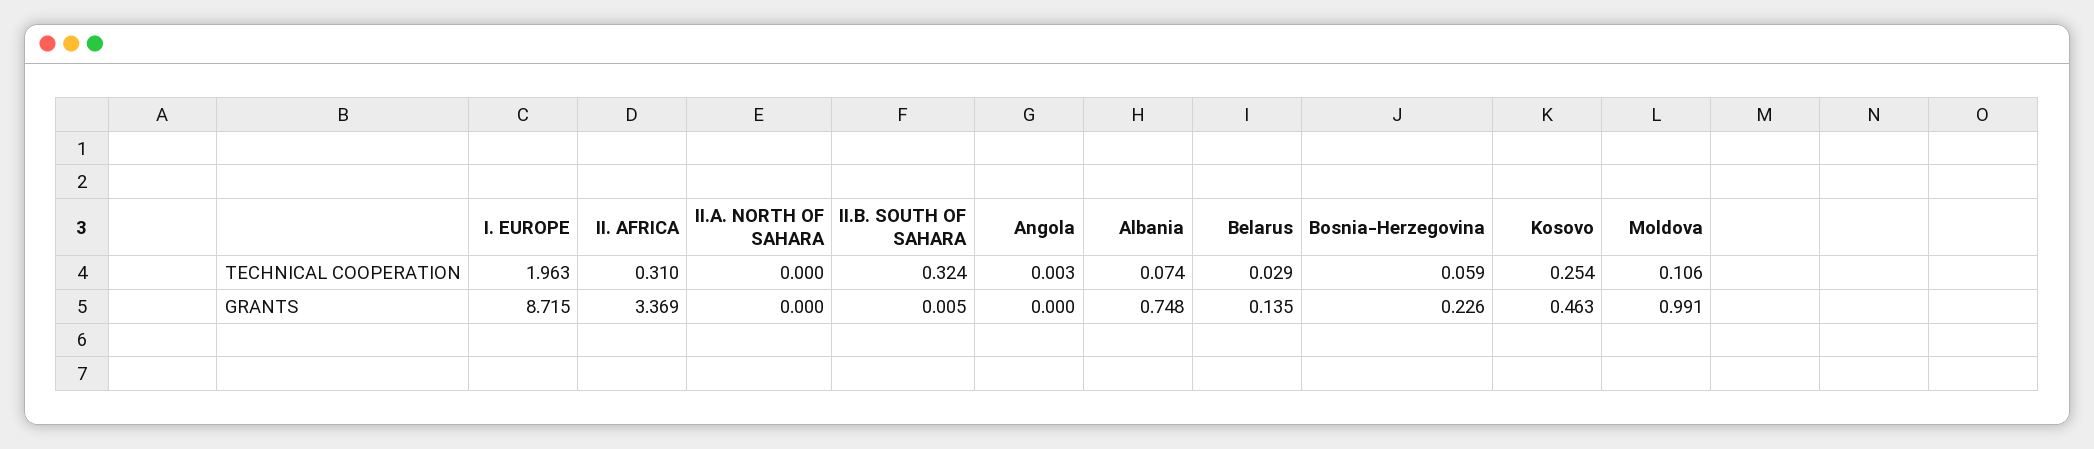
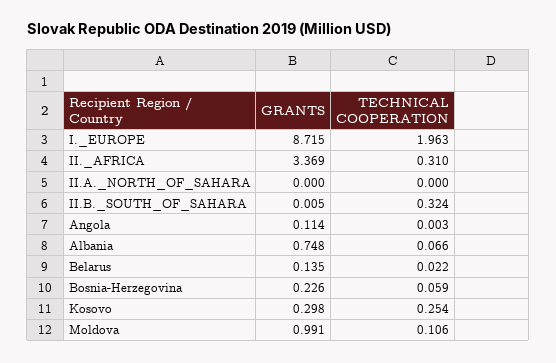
Albania, TECHNICAL COOPERATION: 0.074 -> 0.066
Belarus, TECHNICAL COOPERATION: 0.029 -> 0.022
Angola, GRANTS: 0 -> 0.114
Kosovo, GRANTS: 0.463 -> 0.298

